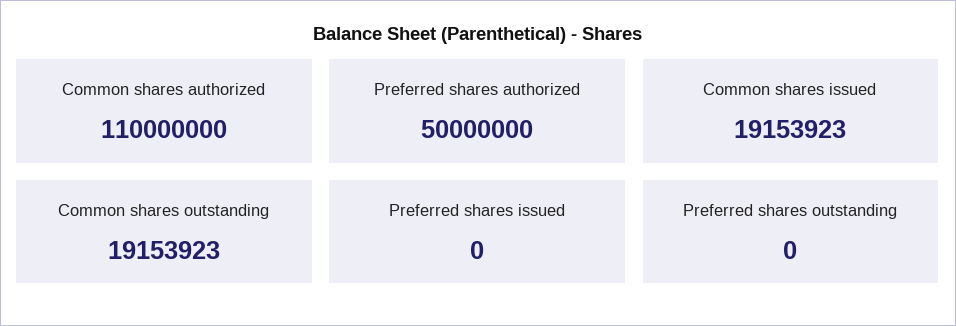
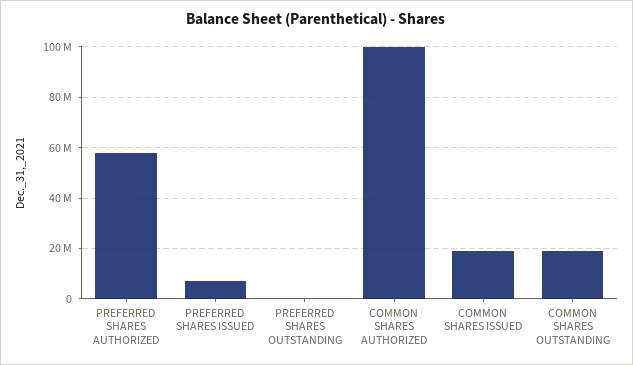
Common shares authorized: 110000000 -> 100000000
Preferred shares authorized: 50000000 -> 57500000
Preferred shares issued: 0 -> 7500000

